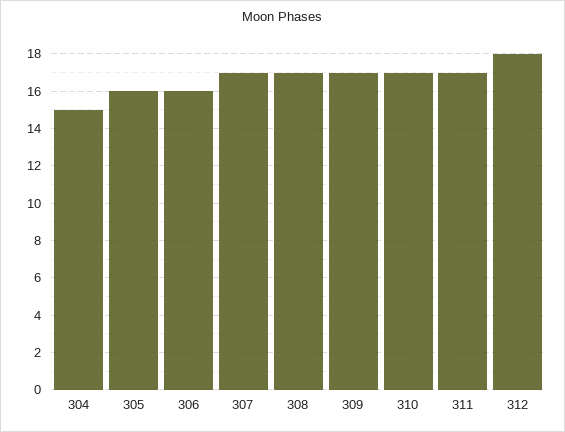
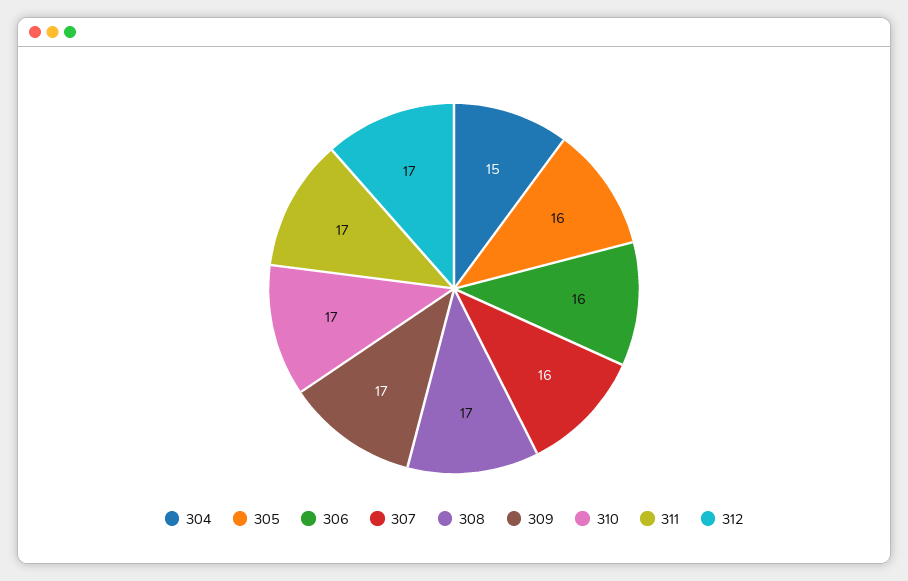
307: 17 -> 16
312: 18 -> 17

